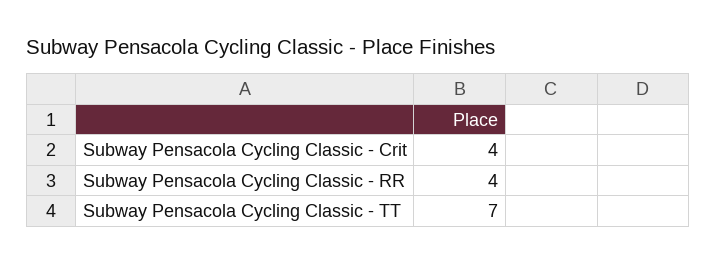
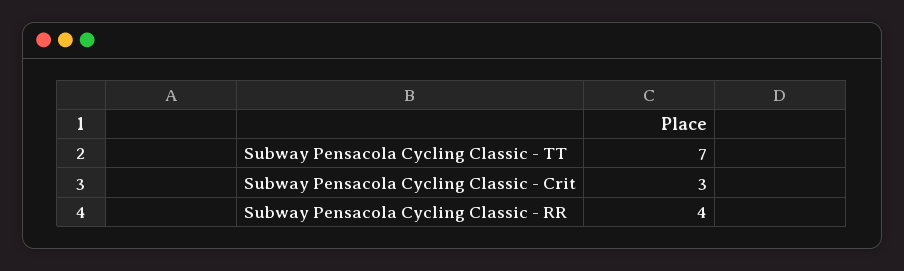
Subway Pensacola Cycling Classic - Crit: 4 -> 3

